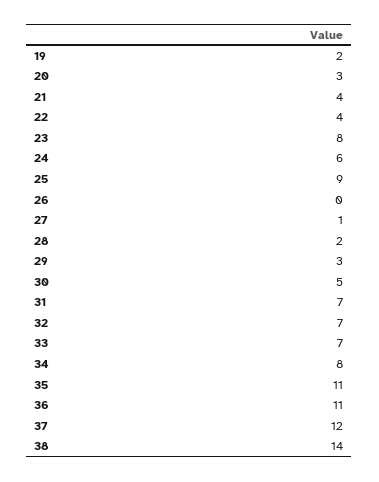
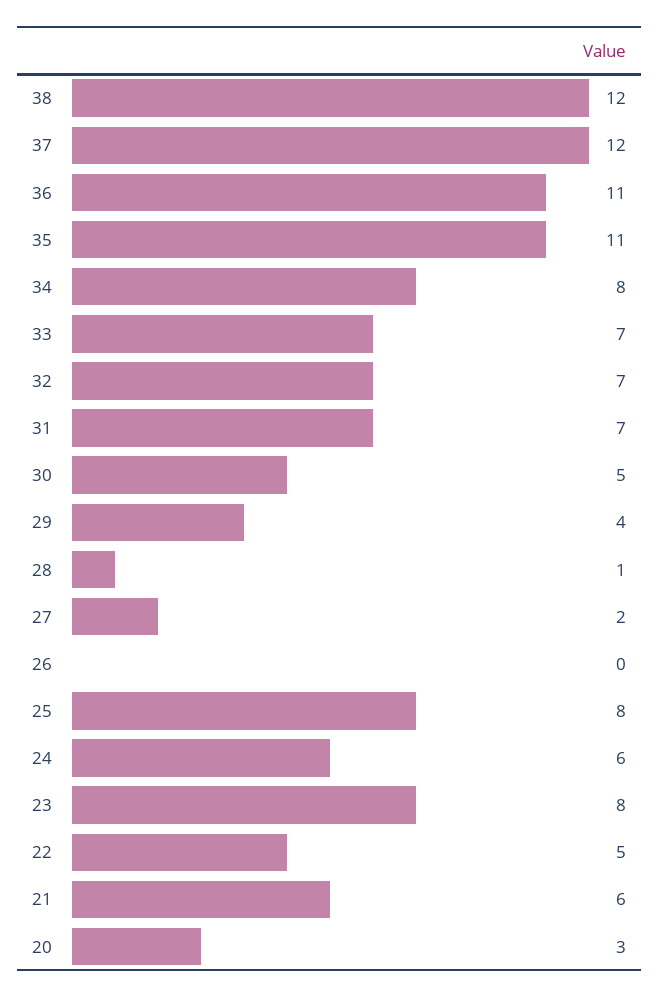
19: 2 -> none
21: 4 -> 6
22: 4 -> 5
25: 9 -> 8
27: 1 -> 2
28: 2 -> 1
29: 3 -> 4
38: 14 -> 12

